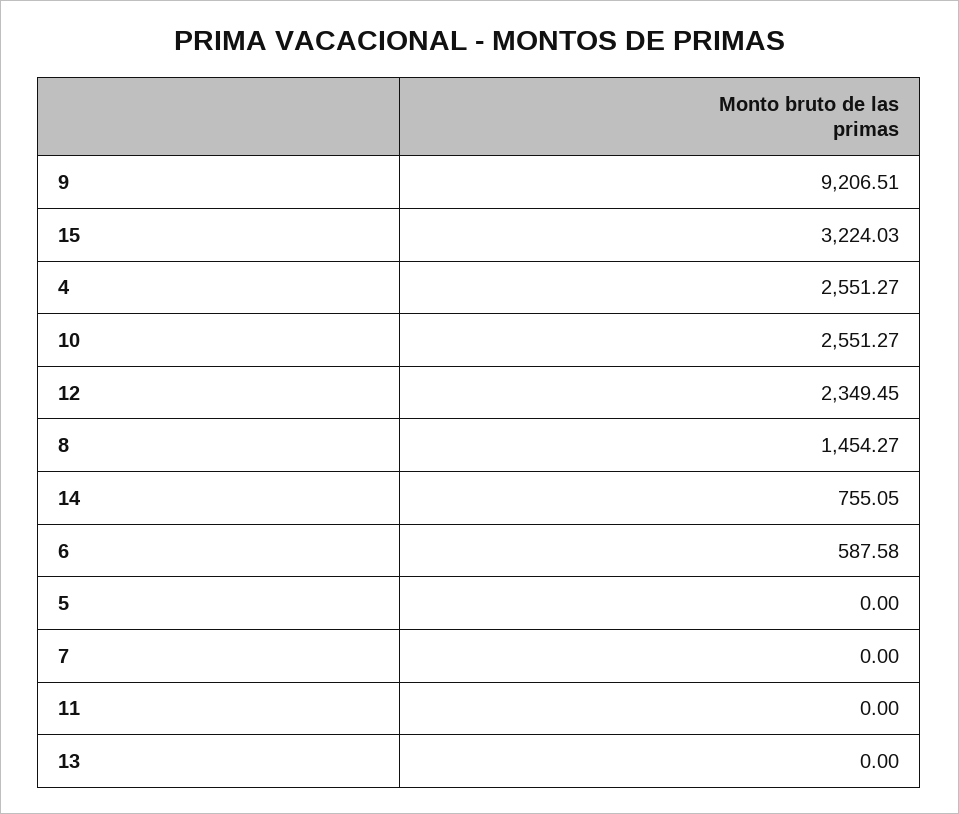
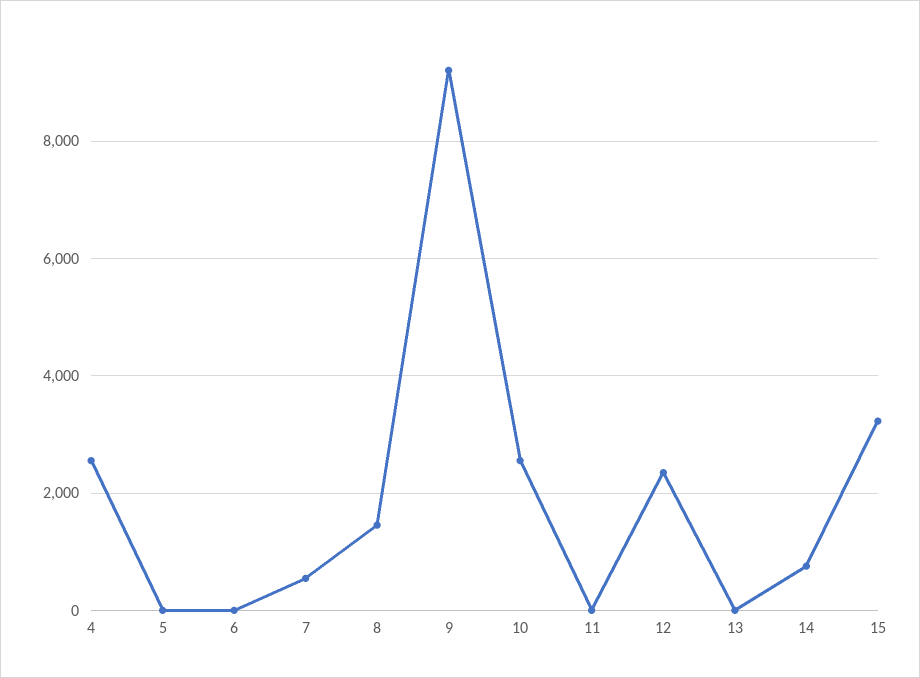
6: 587.58 -> 0
7: 0 -> 600

